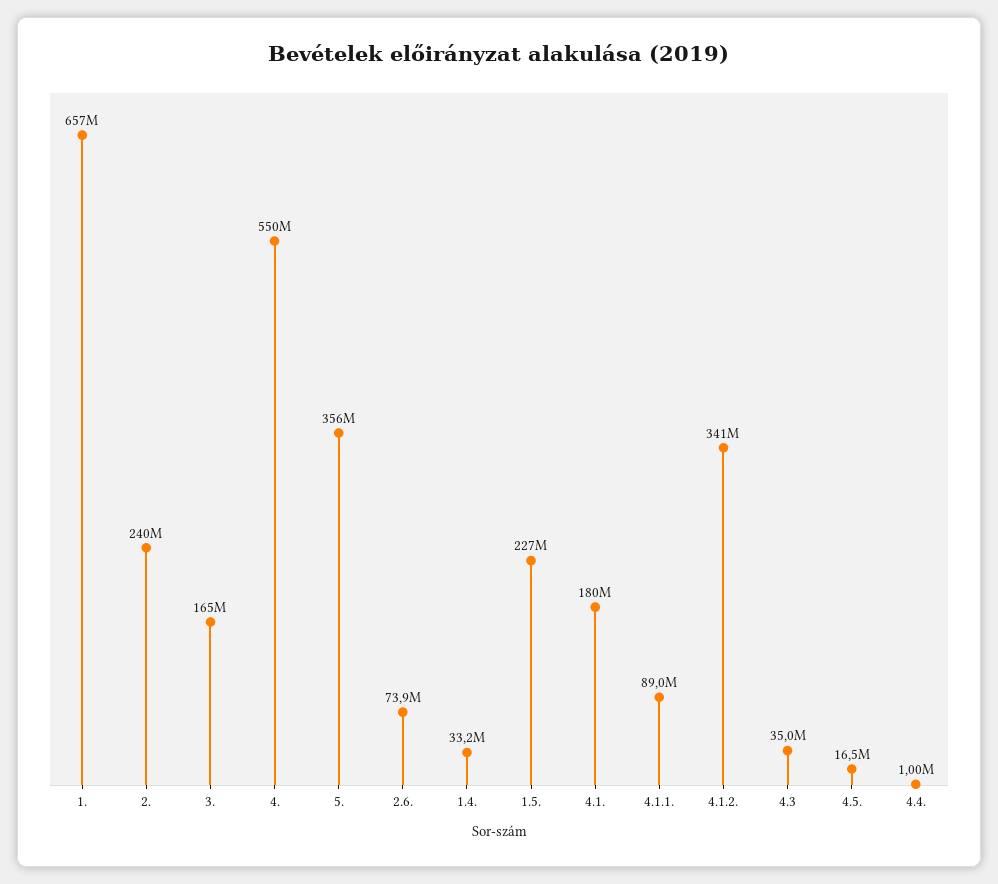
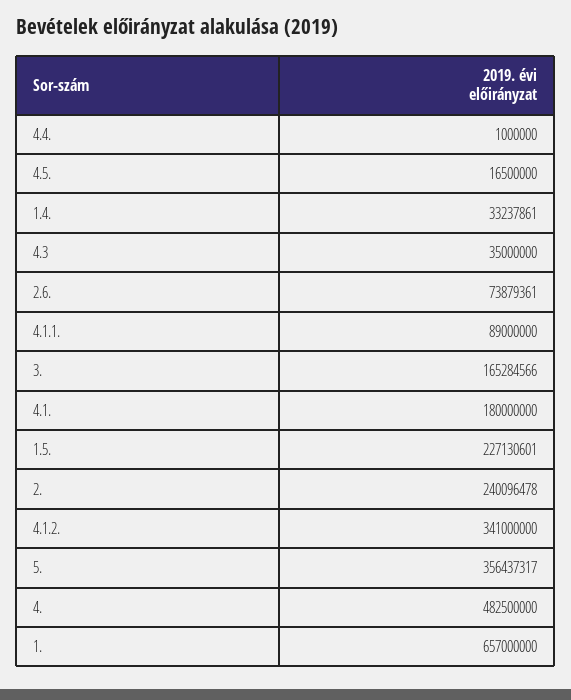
4.: 550000000 -> 482500000

